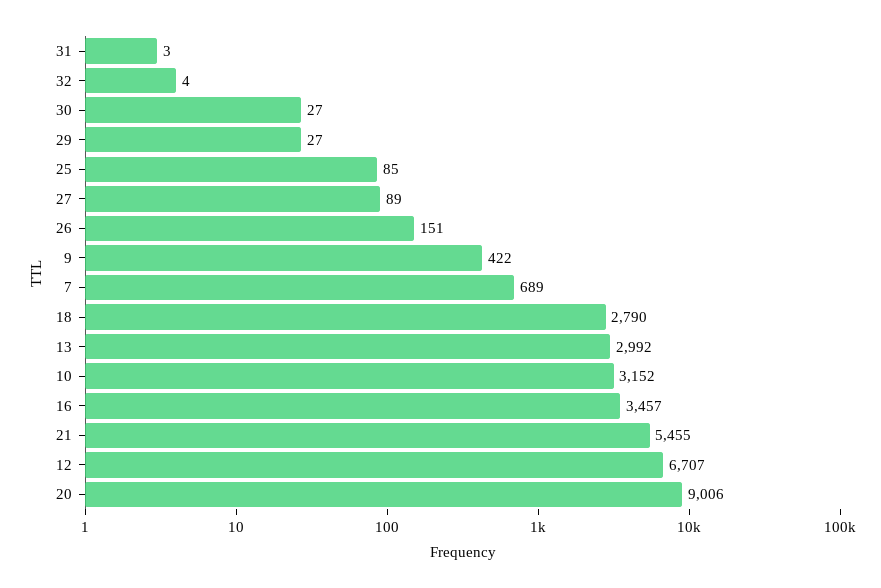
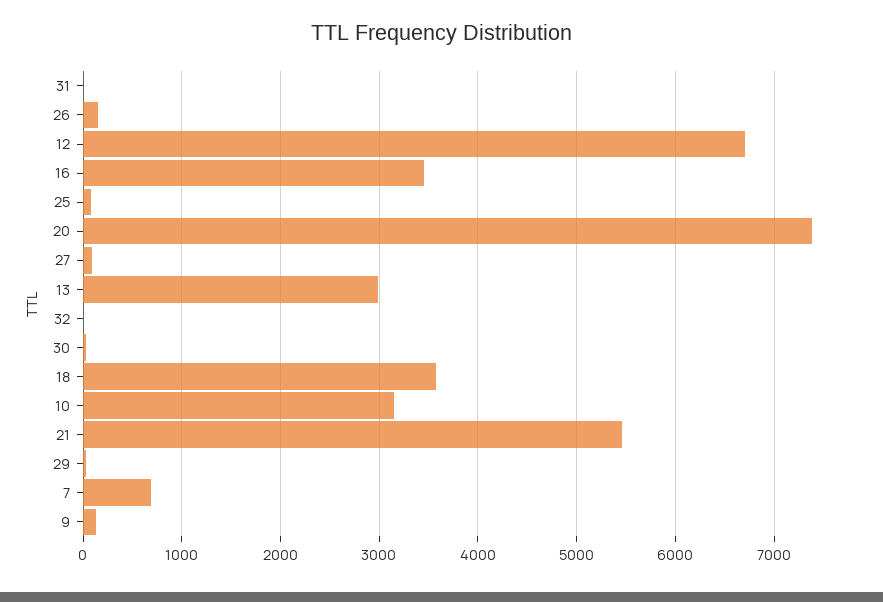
9: 422 -> 100
18: 2790 -> 3600
20: 9006 -> 7400

